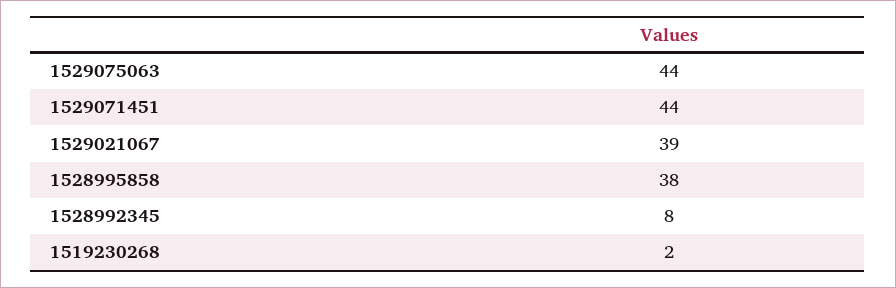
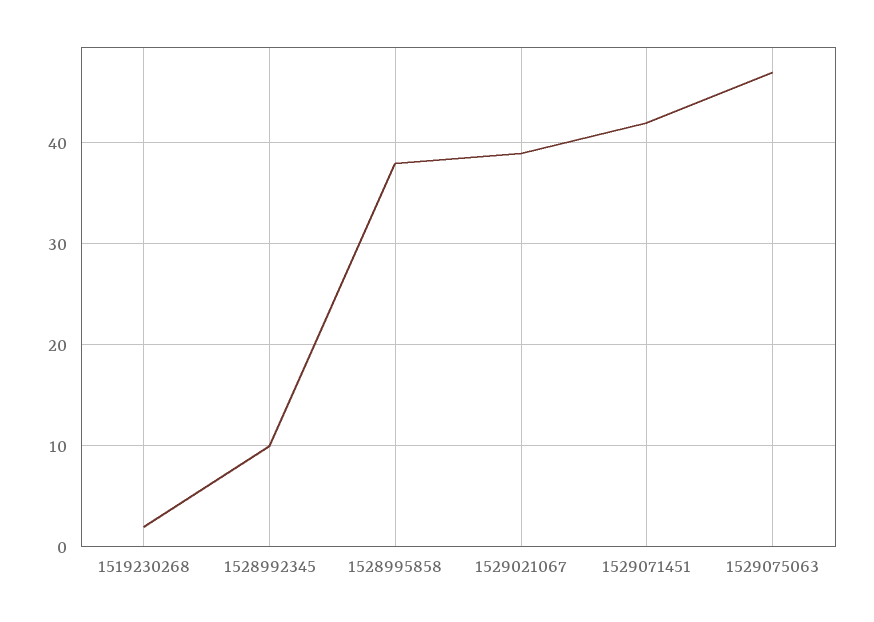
1529075063: 44 -> 47
1529071451: 44 -> 42
1528992345: 8 -> 10

